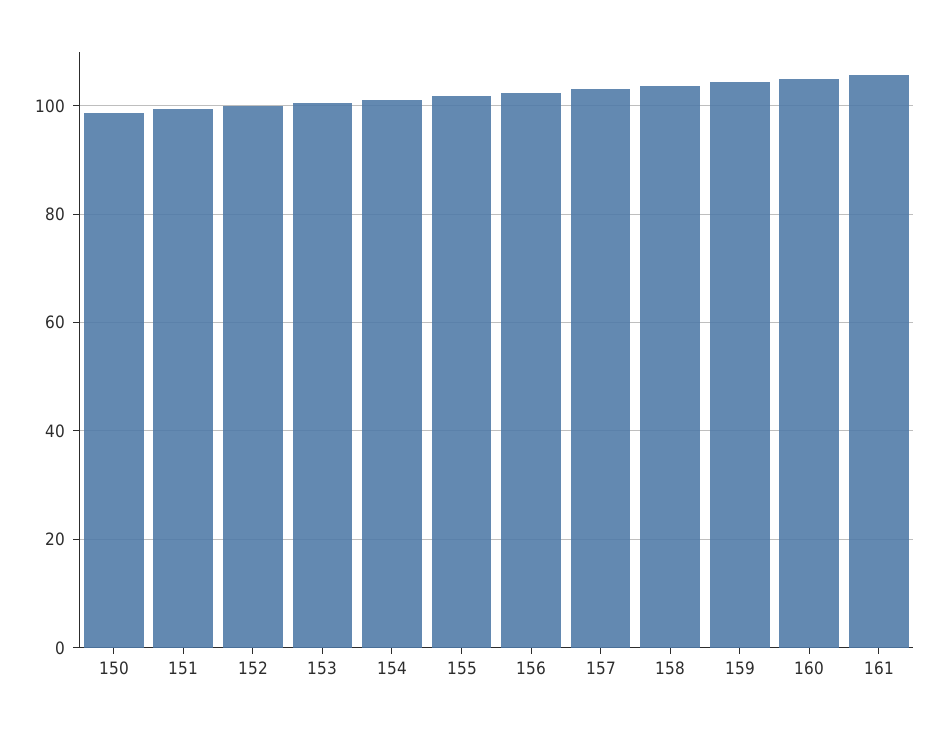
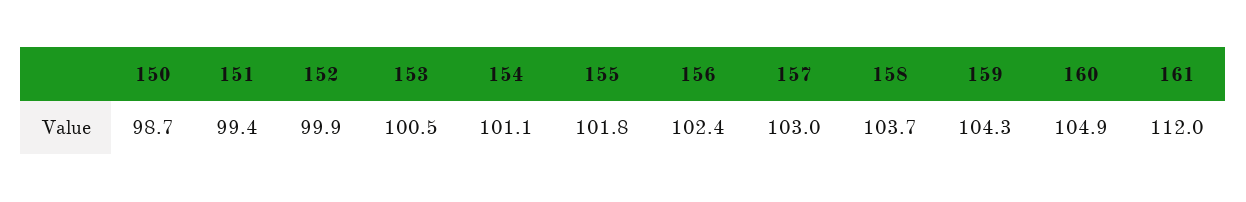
161: 106 -> 112

